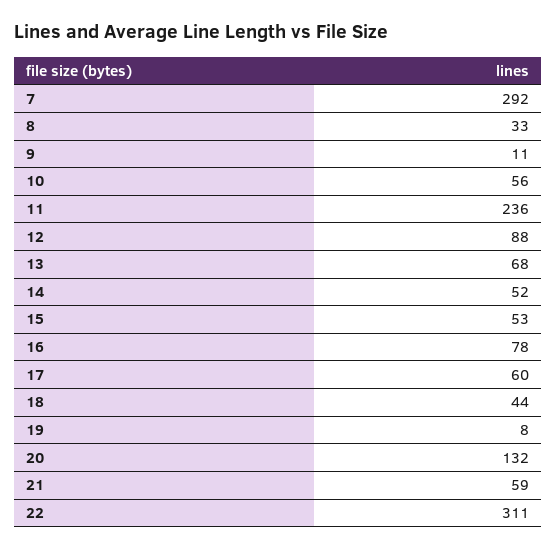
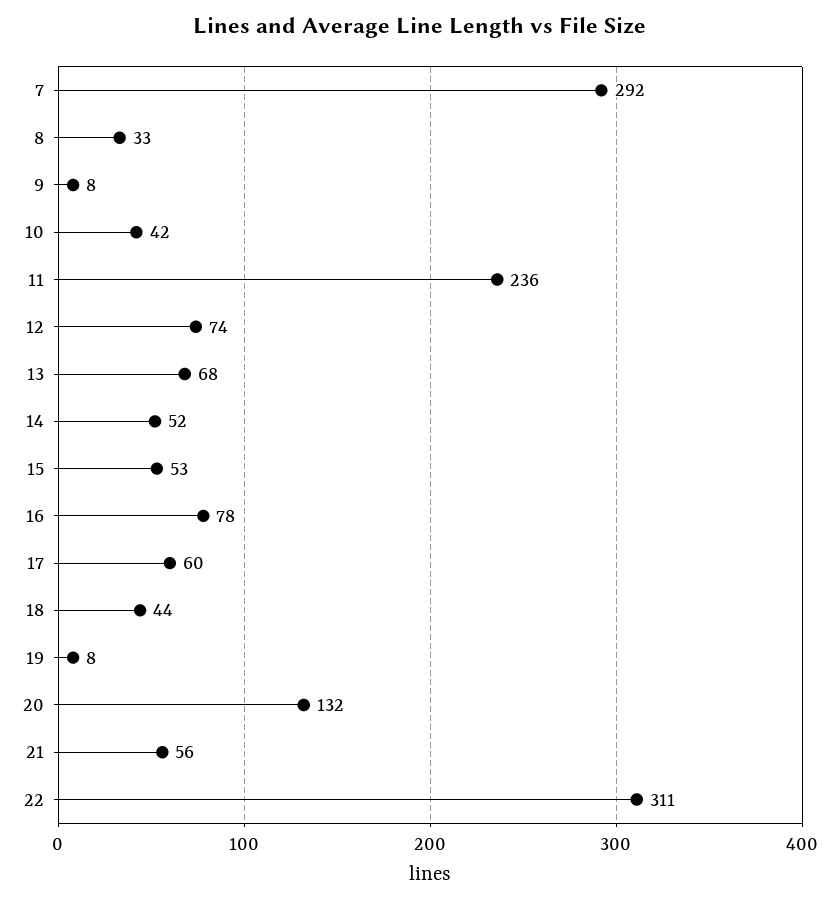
9: 11 -> 8
10: 56 -> 42
12: 88 -> 74
21: 59 -> 56

